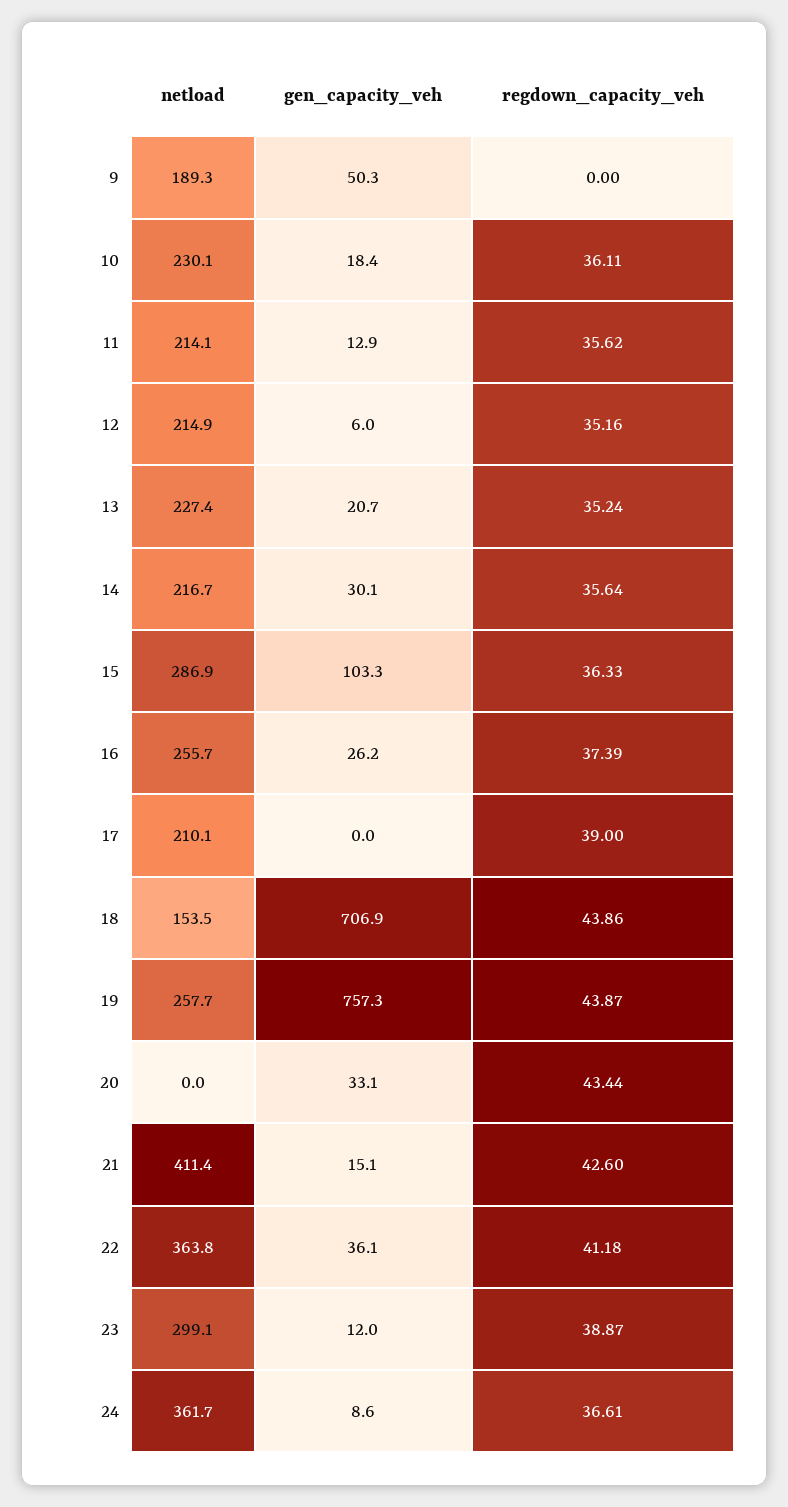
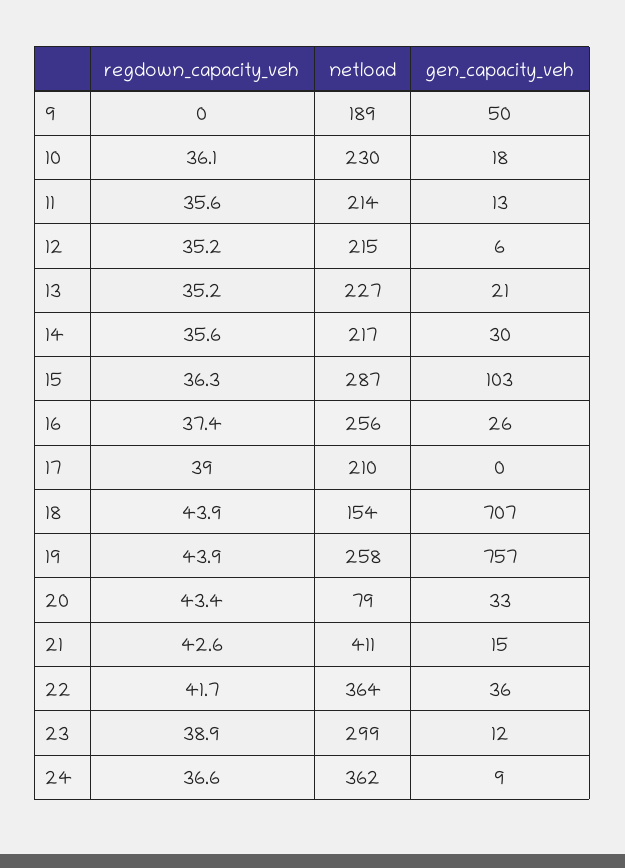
netload, 20: 0 -> 79
regdown_capacity_veh, 22: 41.18 -> 41.7

